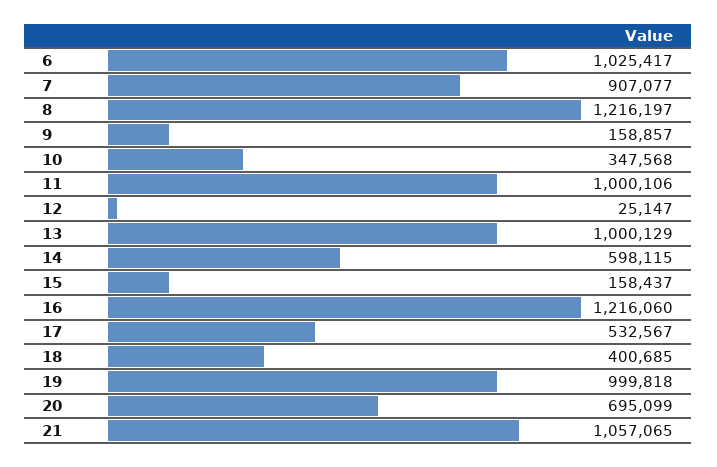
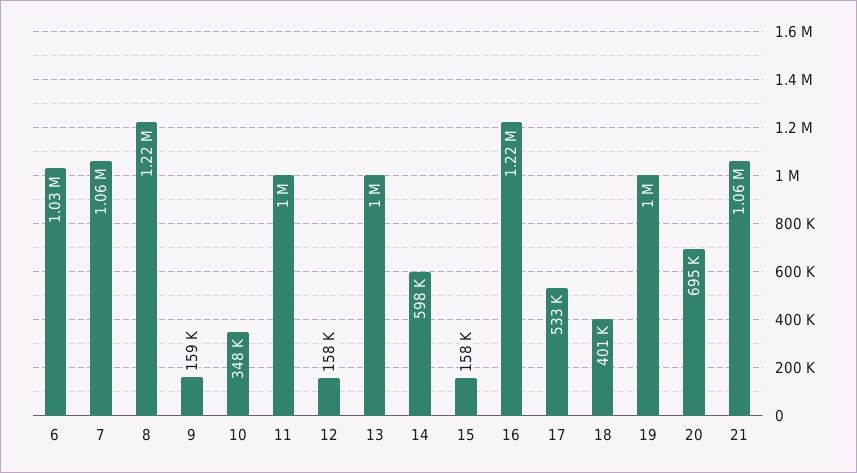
7: 907077 -> 1060000
12: 25147 -> 158000

